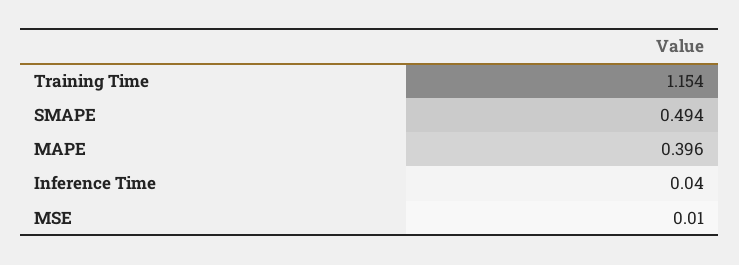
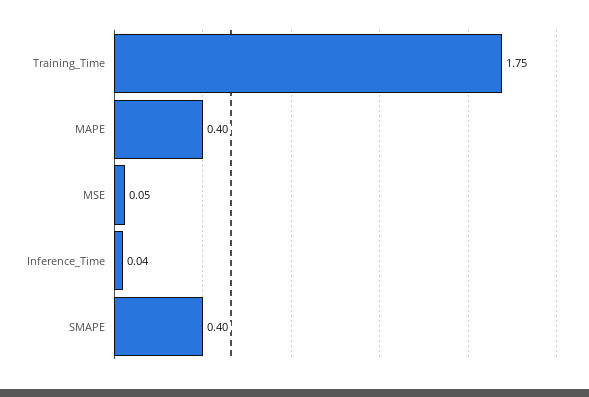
Training Time: 1.154 -> 1.75
SMAPE: 0.494 -> 0.4
MSE: 0.01 -> 0.05

